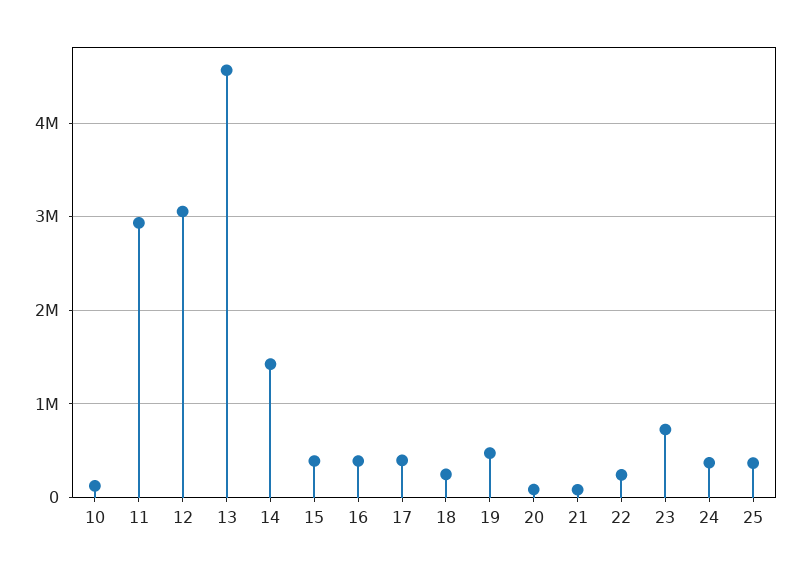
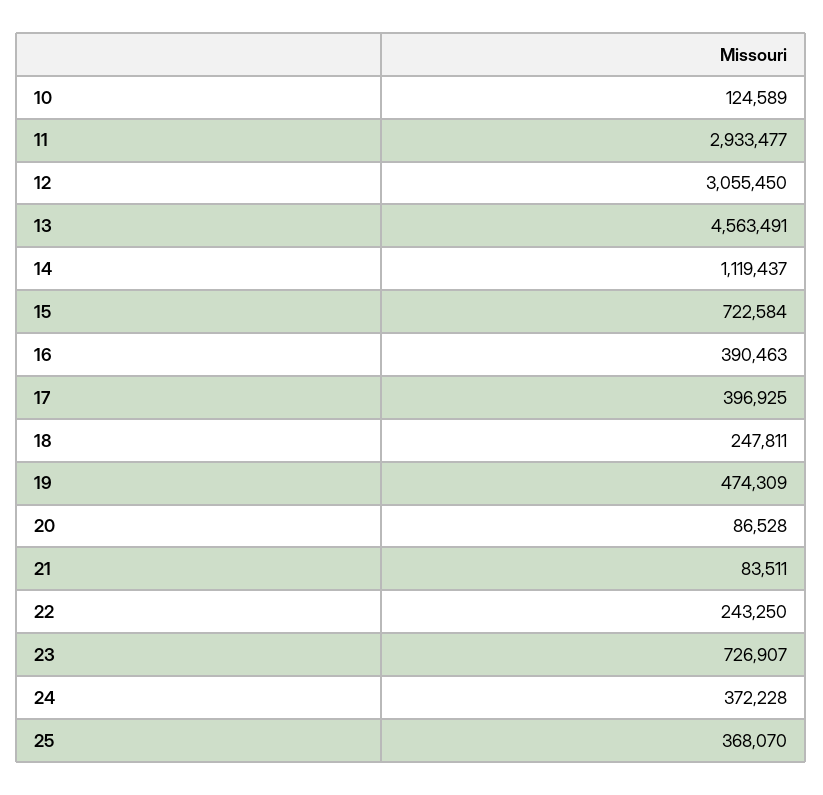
14: 1400000 -> 1119437
15: 400000 -> 722584

